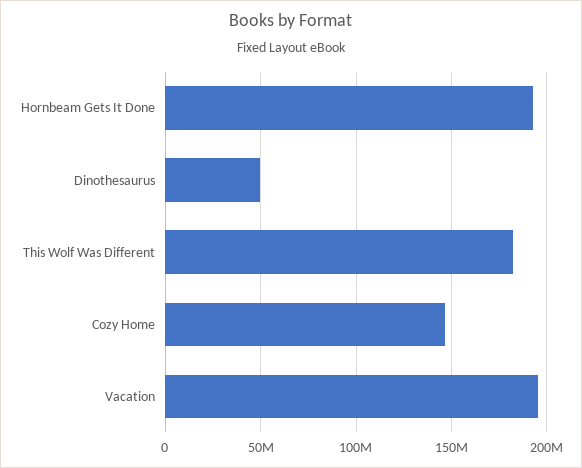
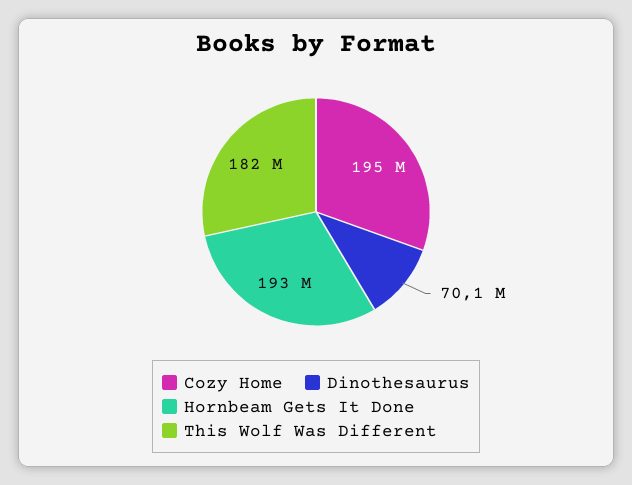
Dinothesaurus: 50000000 -> 70100000
Cozy Home: 145000000 -> 195000000
Vacation: 195000000 -> none

